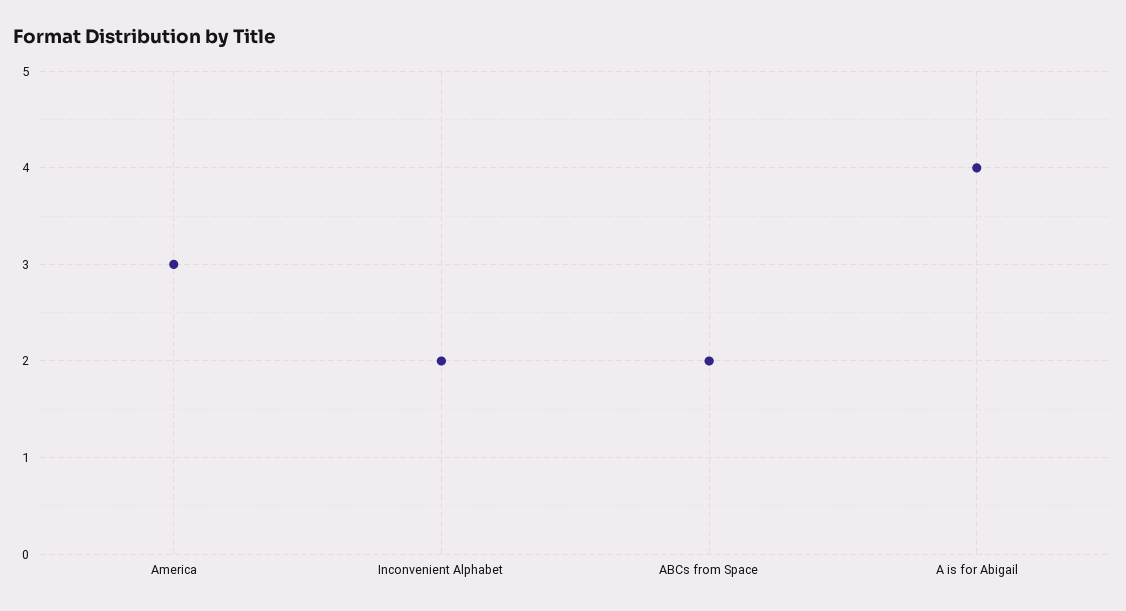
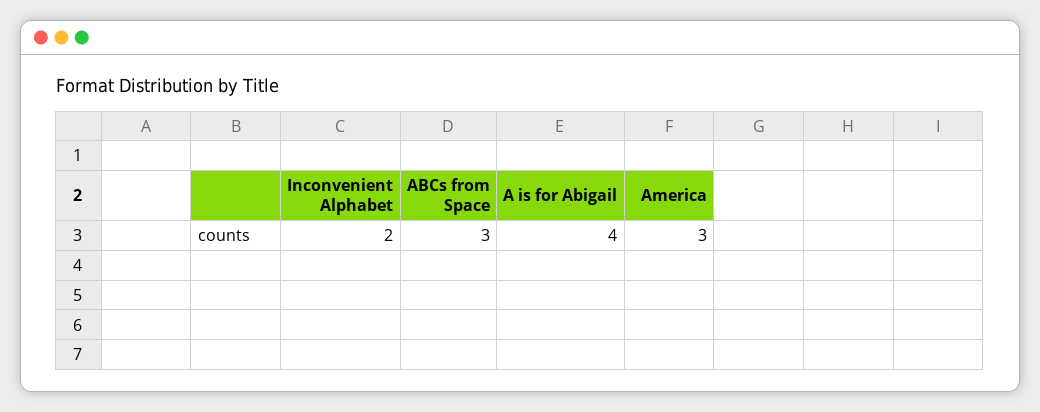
ABCs from Space: 2 -> 3

